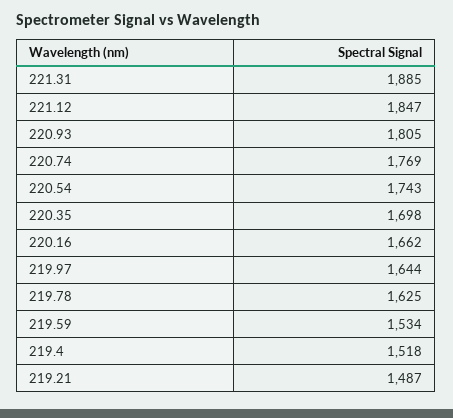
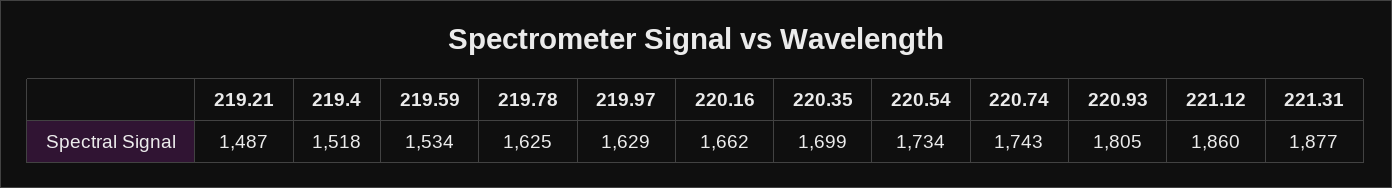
221.31: 1885 -> 1877
221.12: 1847 -> 1860
220.74: 1769 -> 1743
220.54: 1743 -> 1734
220.35: 1698 -> 1699
219.97: 1644 -> 1629

